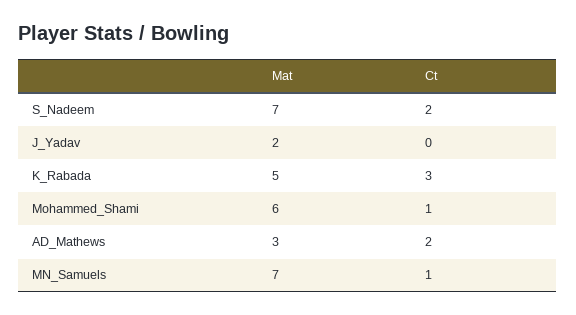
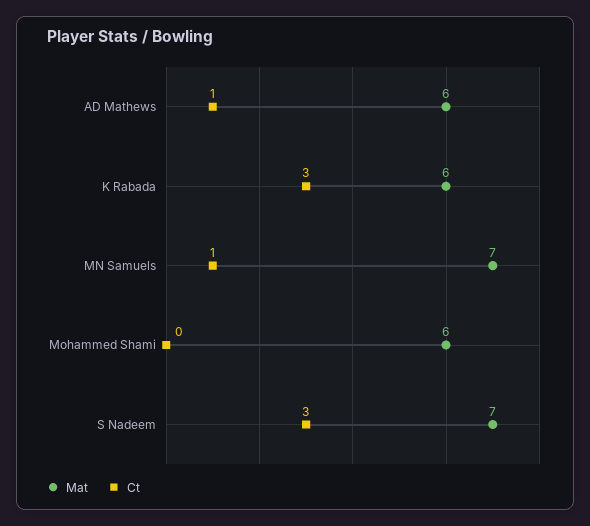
Ct, S_Nadeem: 2 -> 3
Mat, J_Yadav: 2 -> none
Ct, J_Yadav: 0 -> none
Mat, K_Rabada: 5 -> 6
Ct, Mohammed_Shami: 1 -> 0
Mat, AD_Mathews: 3 -> 6
Ct, AD_Mathews: 2 -> 1

